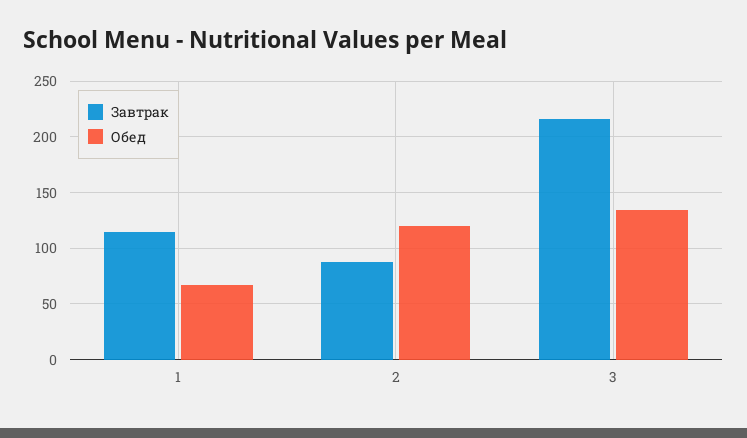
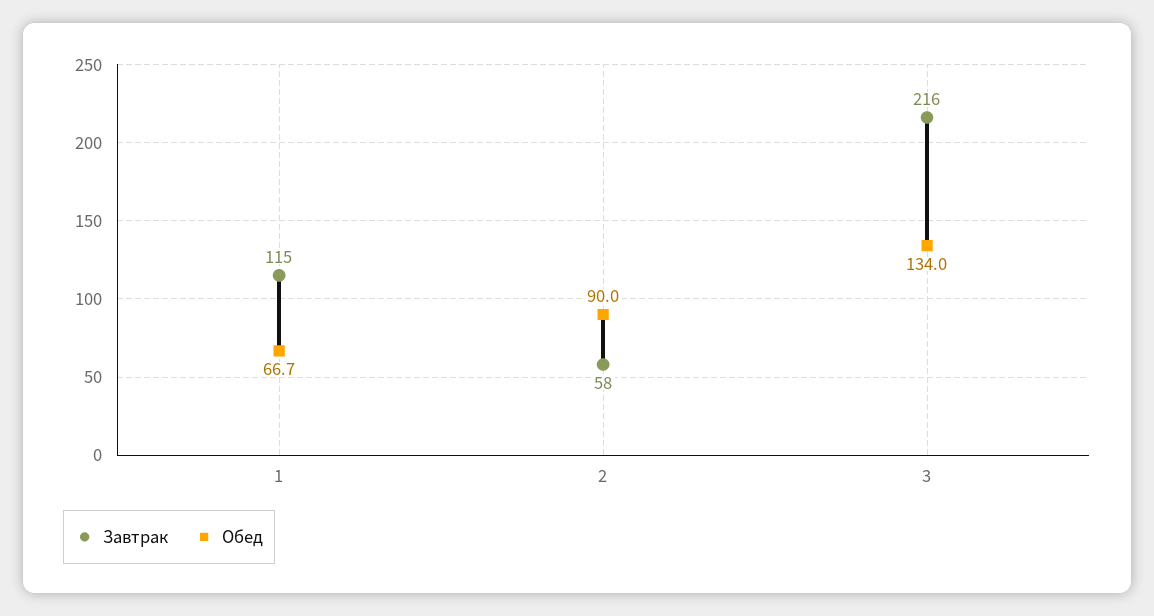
Завтрак, 2: 90 -> 58
Обед, 2: 120 -> 90

